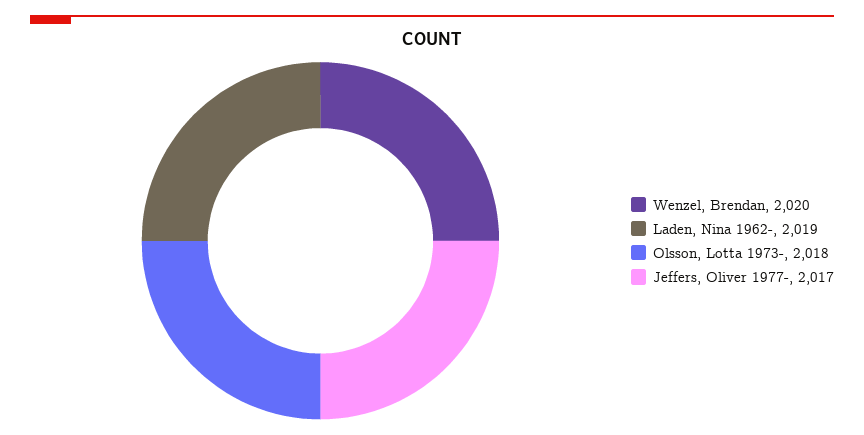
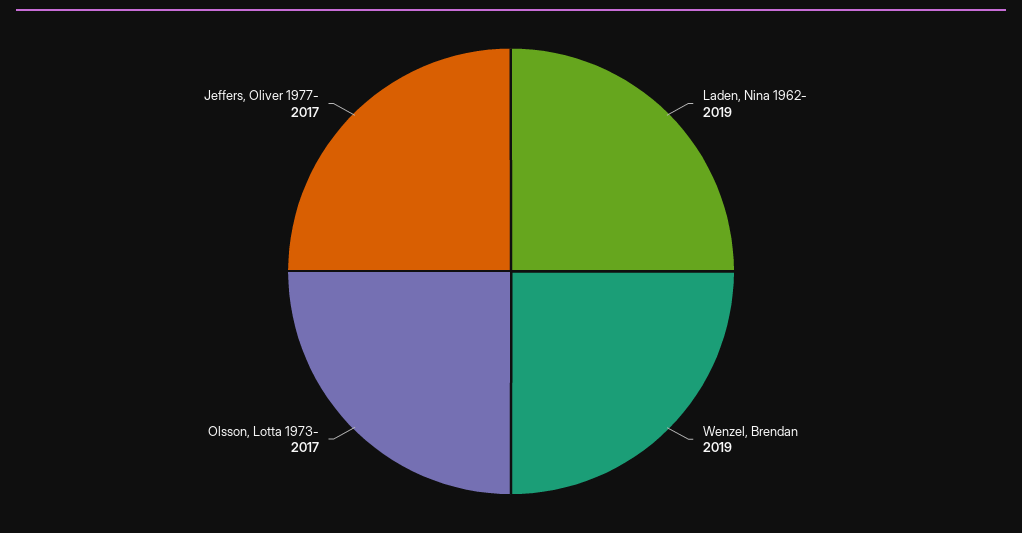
Wenzel, Brendan: 2020 -> 2019
Olsson, Lotta 1973-: 2018 -> 2017

